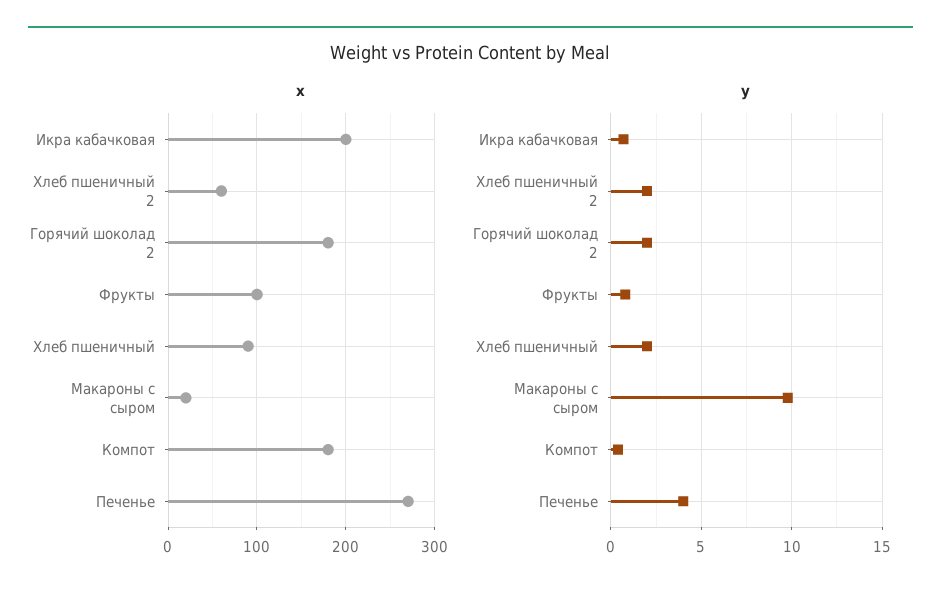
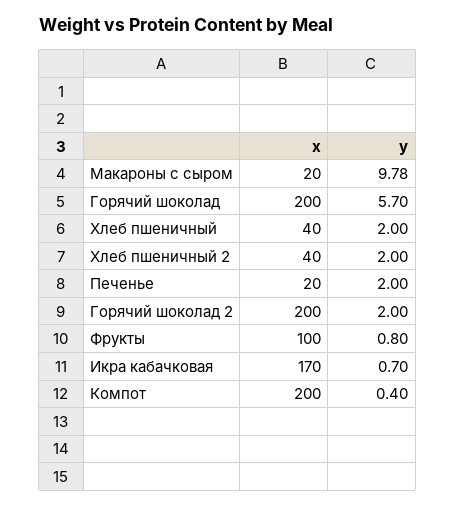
x, Икра кабачковая: 200 -> 170
x, Хлеб пшеничный 2: 60 -> 40
x, Горячий шоколад 2: 180 -> 200
x, Хлеб пшеничный: 90 -> 40
x, Компот: 180 -> 200
x, Печенье: 270 -> 20
y, Печенье: 4 -> 2
x, Горячий шоколад: none -> 200
y, Горячий шоколад: none -> 5.7

